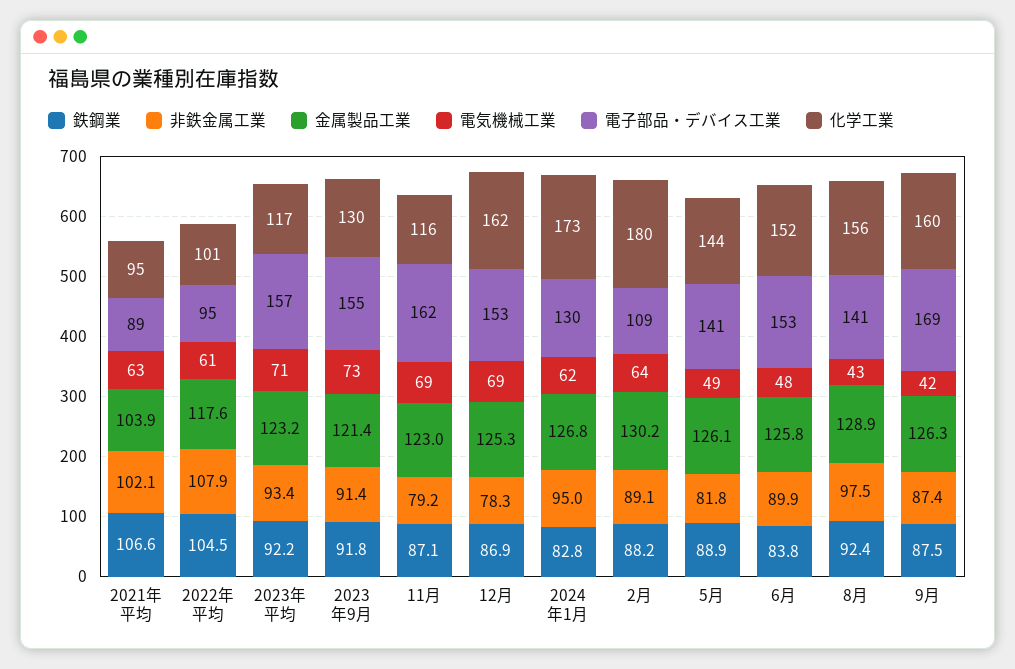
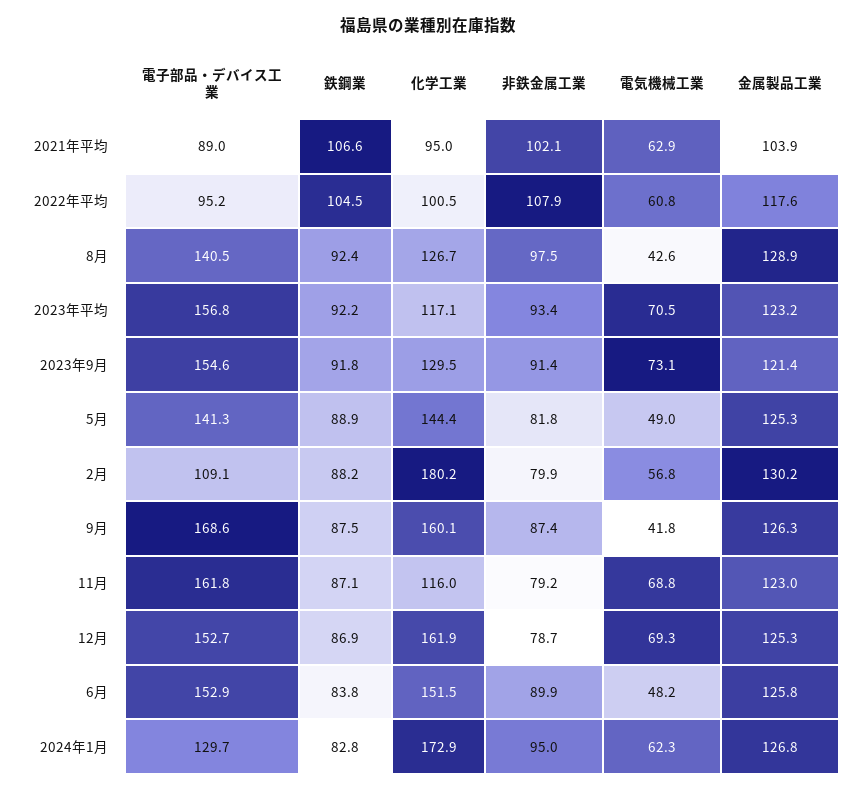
非鉄金属工業, 12月: 78.3 -> 78.7
非鉄金属工業, 2月: 89.1 -> 79.9
電気機械工業, 2月: 64 -> 56.8
金属製品工業, 5月: 126.1 -> 125.3
化学工業, 8月: 156 -> 126.7

